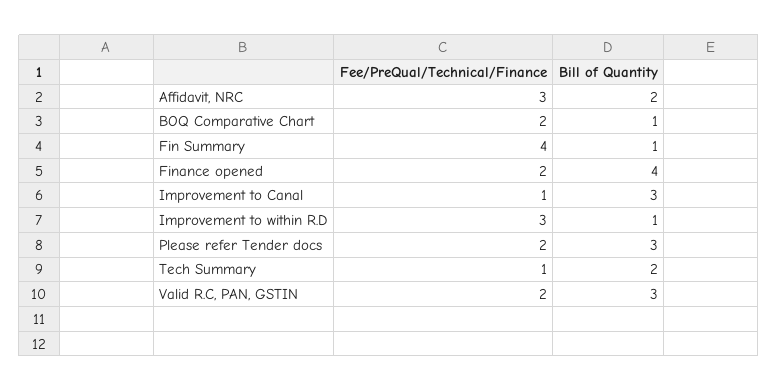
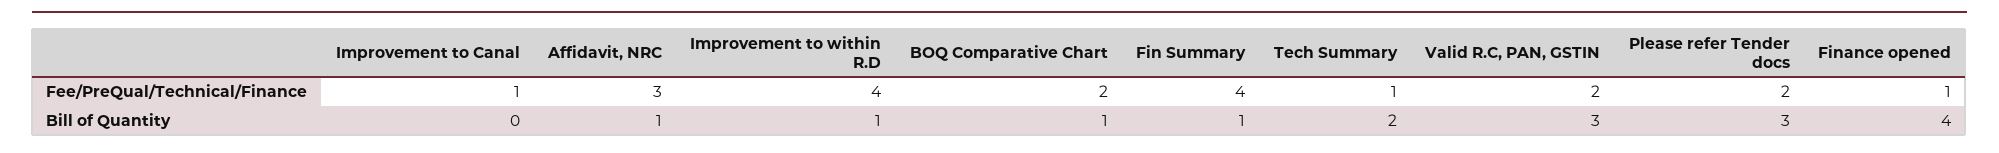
Bill of Quantity, Affidavit, NRC: 2 -> 1
Fee/PreQual/Technical/Finance, Finance opened: 2 -> 1
Bill of Quantity, Improvement to Canal: 3 -> 0
Fee/PreQual/Technical/Finance, Improvement to within R.D: 3 -> 4

